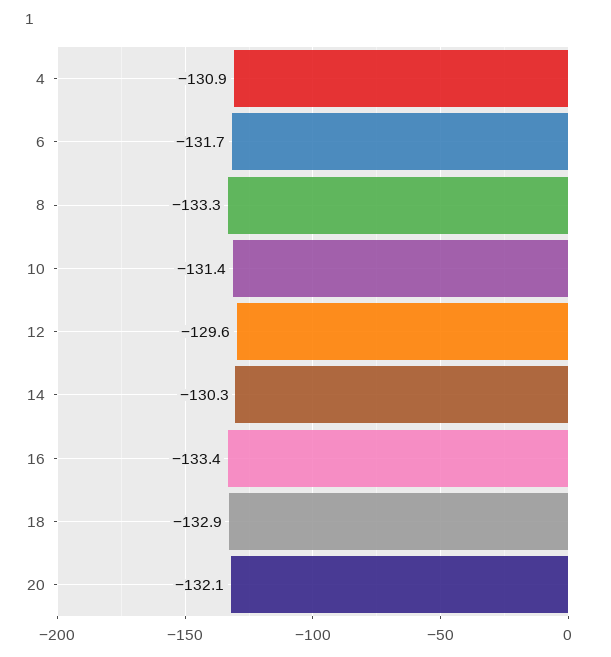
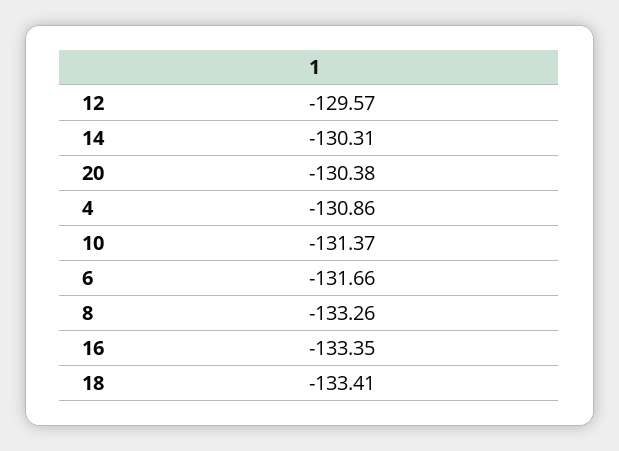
18: -132.9 -> -133.41
20: -132.1 -> -130.38

